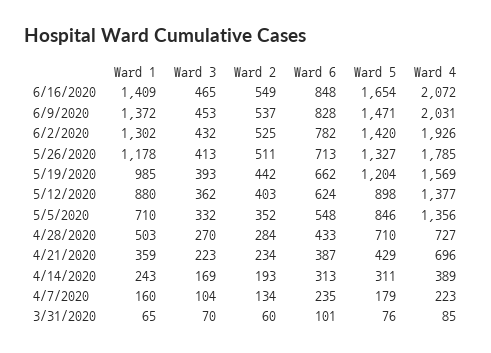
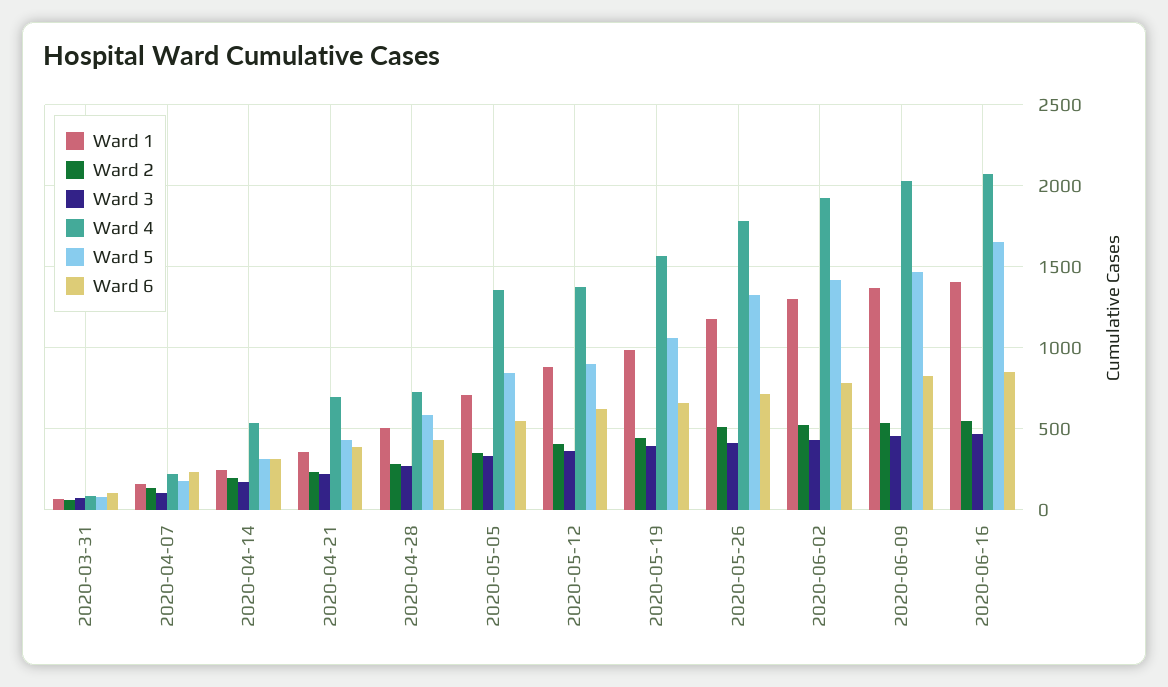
Ward 5, 5/19/2020: 1204 -> 1050
Ward 5, 4/28/2020: 710 -> 600
Ward 4, 4/14/2020: 389 -> 550

